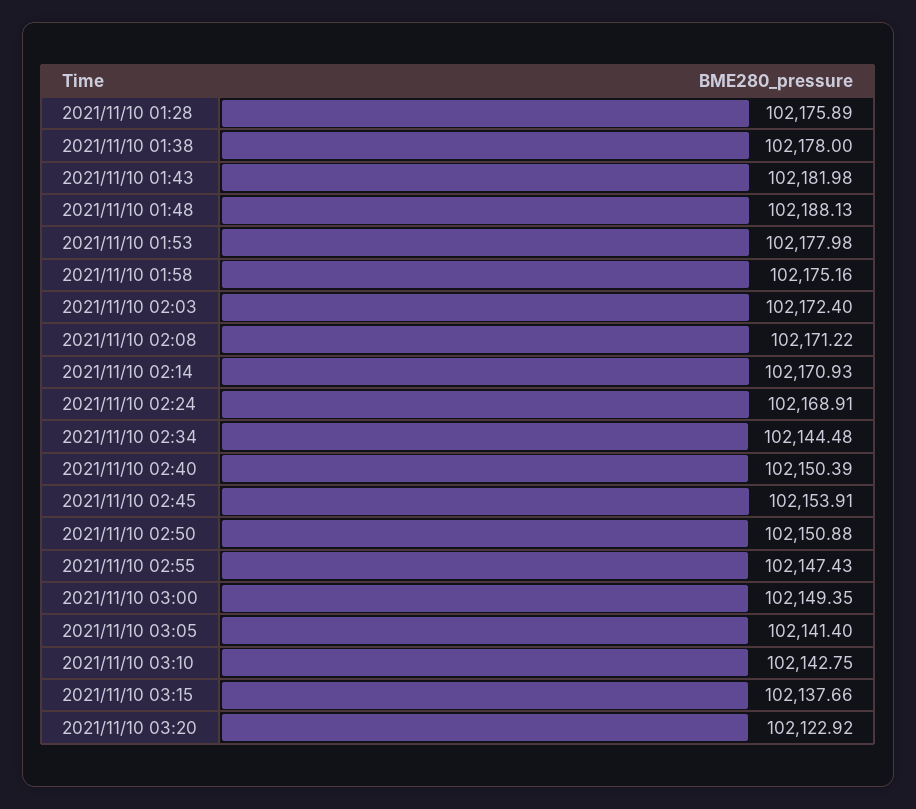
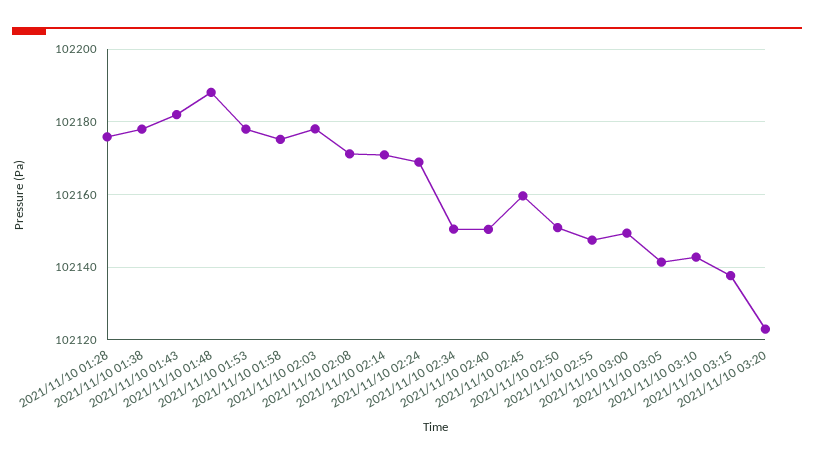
2021/11/10 02:03: 102172.4 -> 102178
2021/11/10 02:34: 102144.48 -> 102150
2021/11/10 02:45: 102153.91 -> 102160

